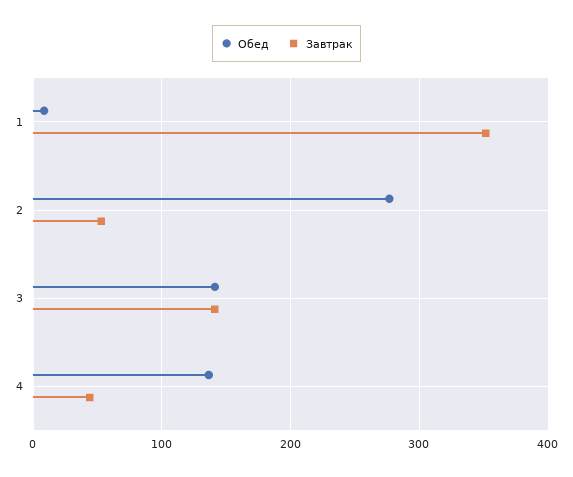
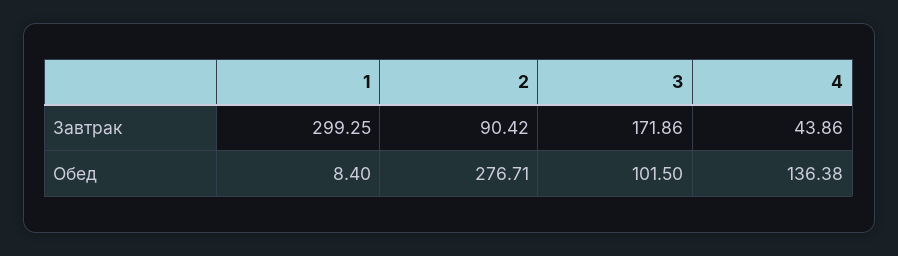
Завтрак, 1: 350 -> 299.25
Завтрак, 2: 50 -> 90.42
Обед, 3: 140 -> 101.5
Завтрак, 3: 140 -> 171.86

